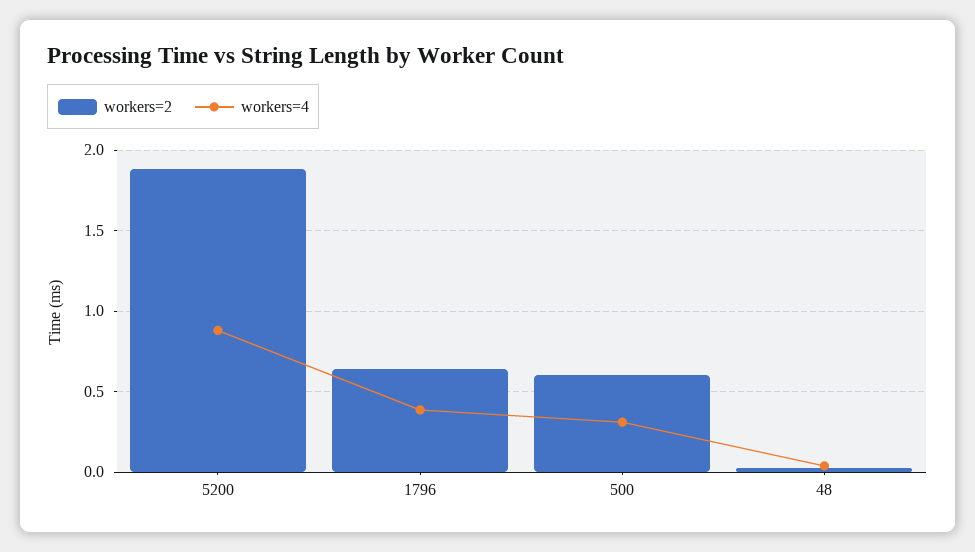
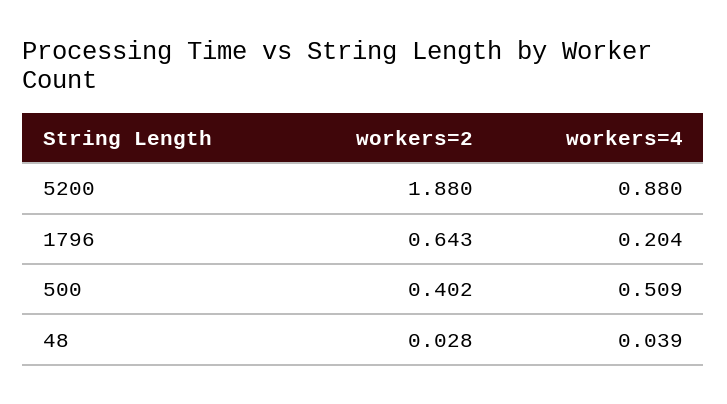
workers=4, 1796: 0.4 -> 0.204
workers=2, 500: 0.6 -> 0.402
workers=4, 500: 0.3 -> 0.509

